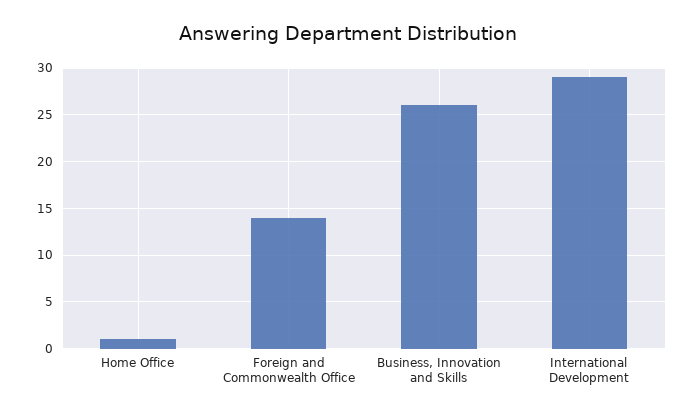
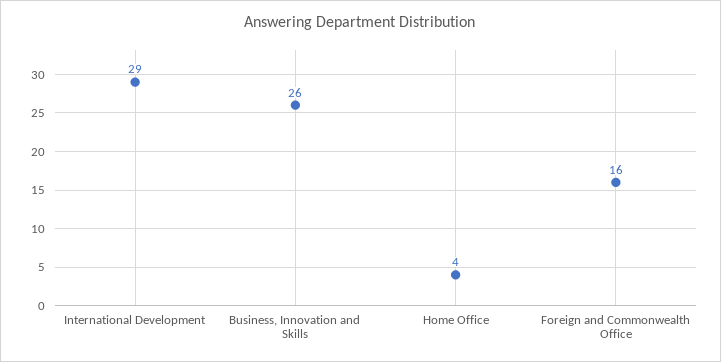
Home Office: 1 -> 4
Foreign and Commonwealth Office: 14 -> 16

